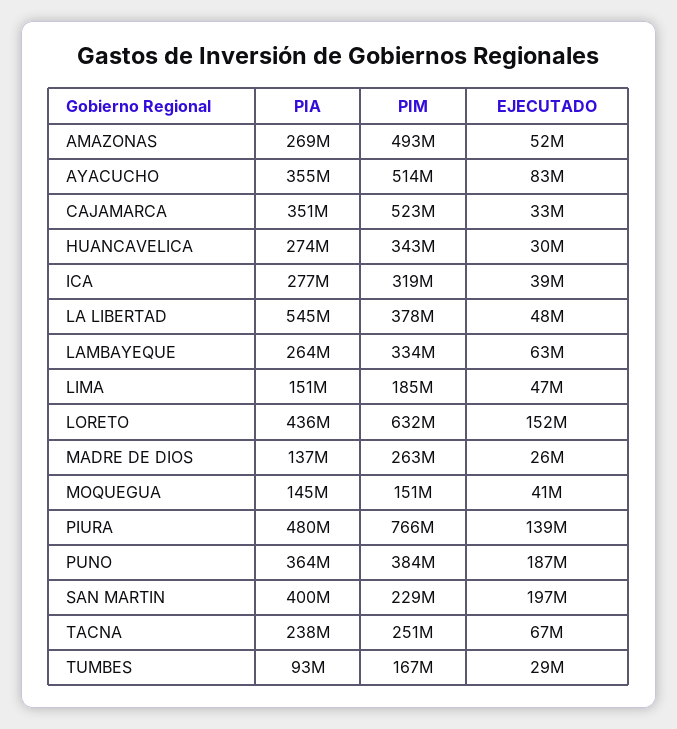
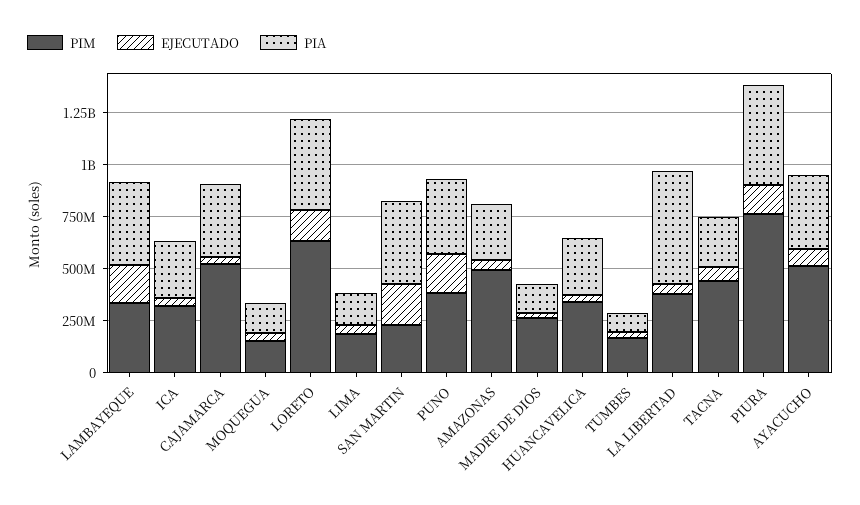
PIA, LAMBAYEQUE: 264000000 -> 400000000
EJECUTADO, LAMBAYEQUE: 63000000 -> 200000000
PIM, TACNA: 251000000 -> 450000000

